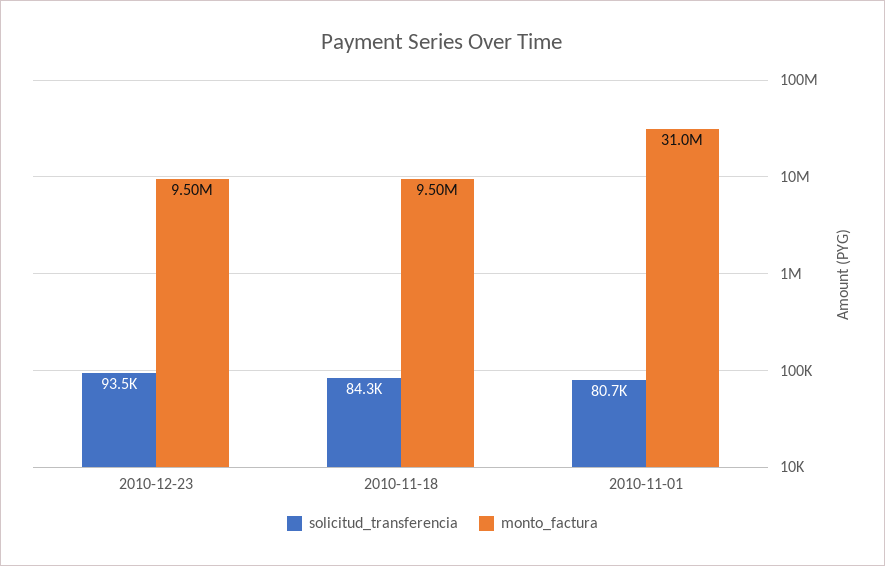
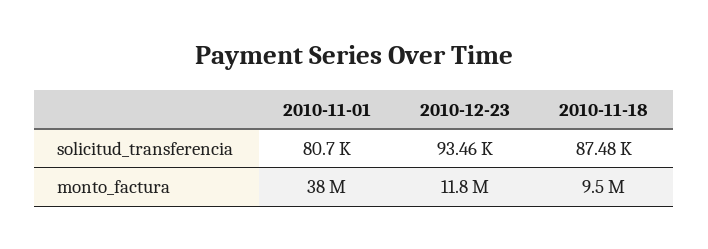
monto_factura, 2010-12-23: 9500000 -> 11800000
solicitud_transferencia, 2010-11-18: 84300 -> 87480
monto_factura, 2010-11-01: 31000000 -> 38000000

